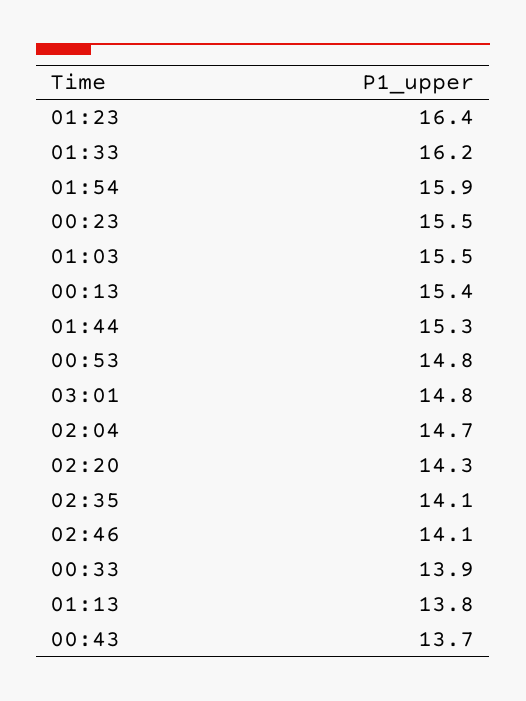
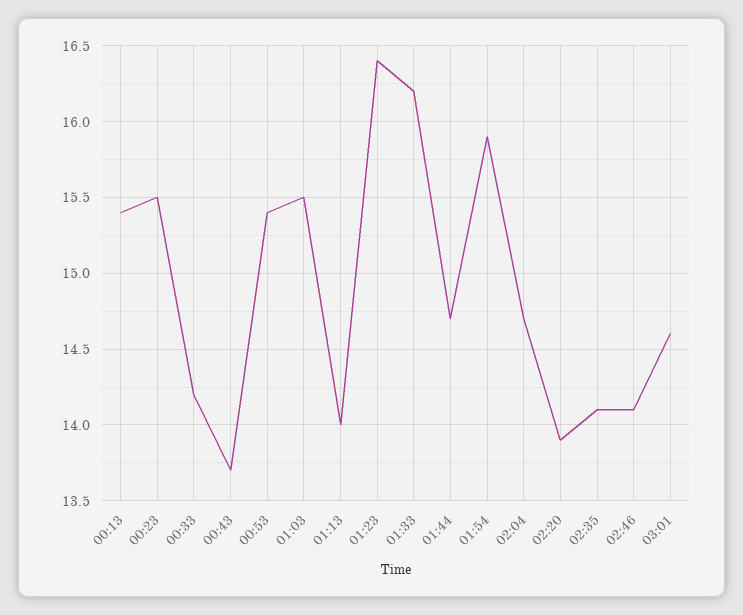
01:44: 15.3 -> 14.7
00:53: 14.8 -> 15.4
03:01: 14.8 -> 14.6
02:20: 14.3 -> 13.9
00:33: 13.9 -> 14.2
01:13: 13.8 -> 14

